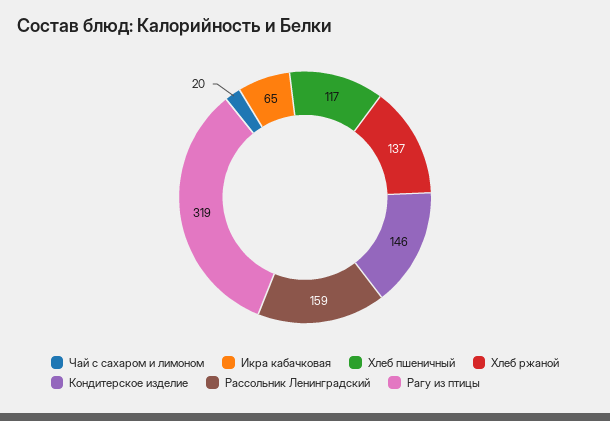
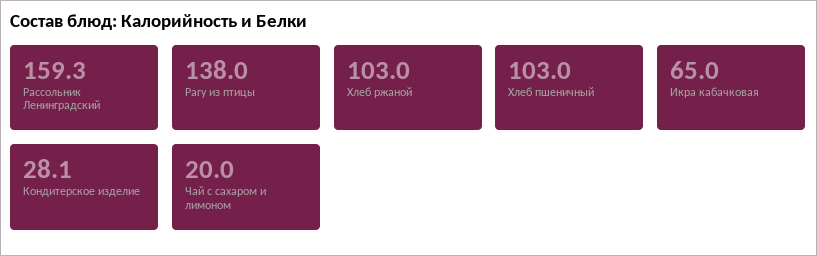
Хлеб пшеничный: 117 -> 103
Хлеб ржаной: 137 -> 103
Кондитерское изделие: 146 -> 28.1
Рагу из птицы: 319 -> 138

